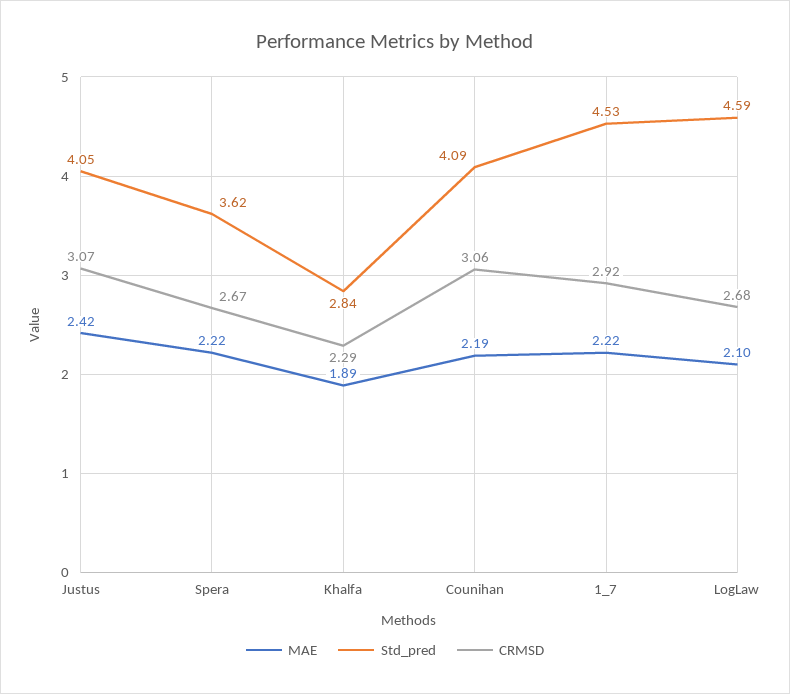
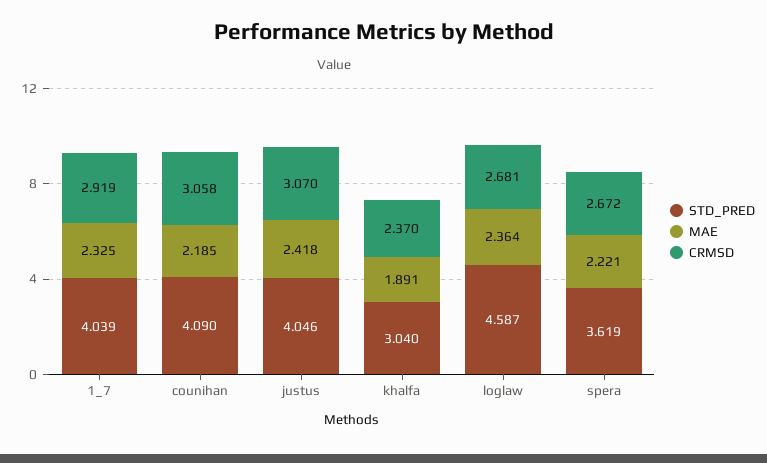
Std_pred, Khalfa: 2.84 -> 3.04
CRMSD, Khalfa: 2.29 -> 2.37
MAE, 1_7: 2.22 -> 2.325
Std_pred, 1_7: 4.53 -> 4.039
MAE, LogLaw: 2.1 -> 2.364

